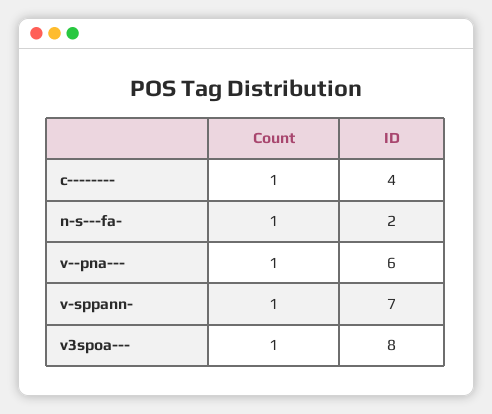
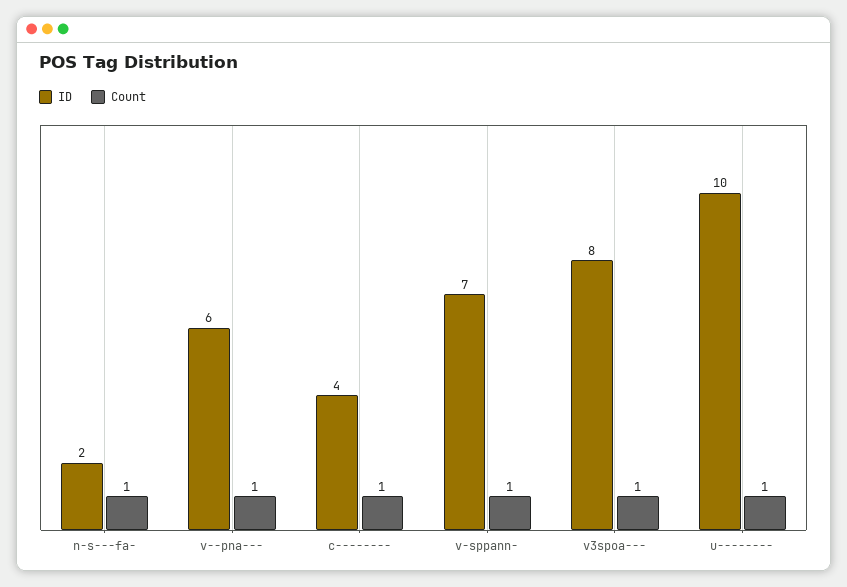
ID, u--------: none -> 10
Count, u--------: none -> 1

